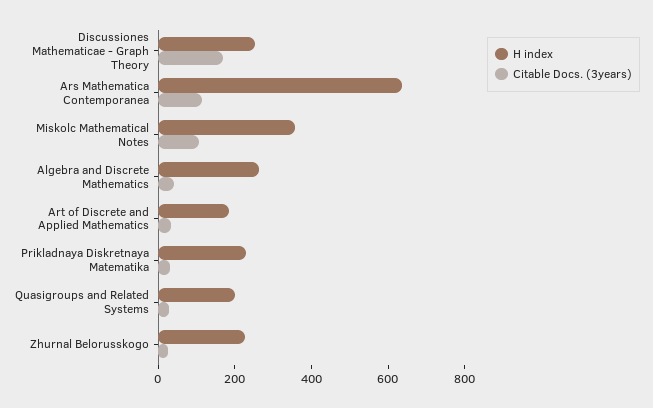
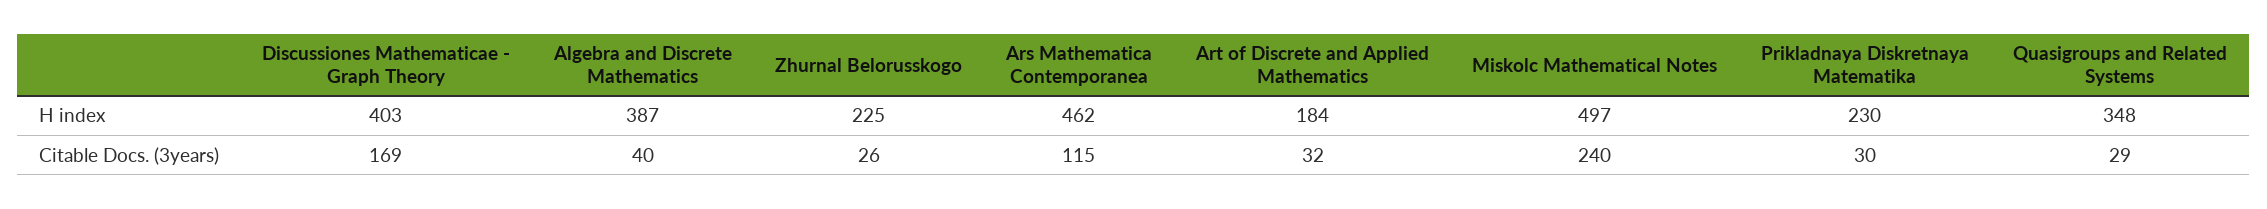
H index, Discussiones Mathematicae - Graph Theory: 250 -> 403
H index, Ars Mathematica Contemporanea: 650 -> 462
H index, Miskolc Mathematical Notes: 350 -> 497
Citable Docs. (3years), Miskolc Mathematical Notes: 100 -> 240
H index, Algebra and Discrete Mathematics: 250 -> 387
H index, Quasigroups and Related Systems: 200 -> 348

